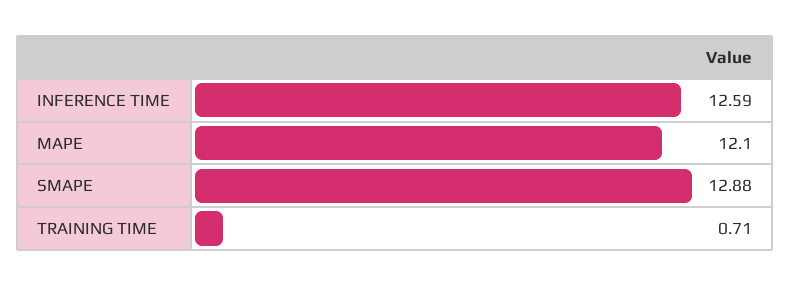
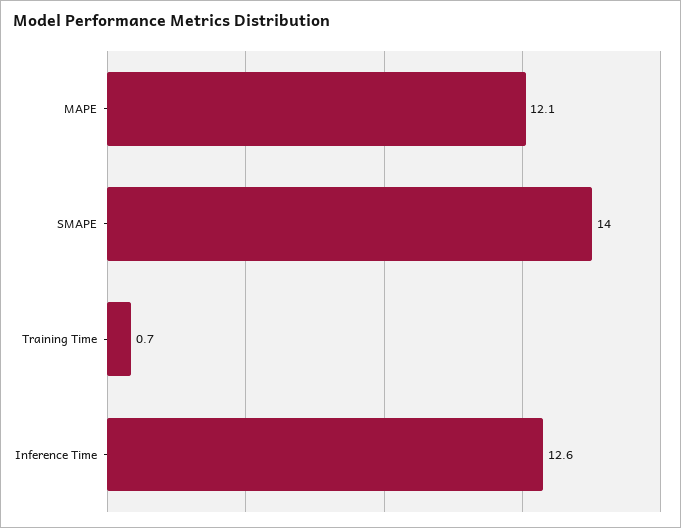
SMAPE: 12.88 -> 14

